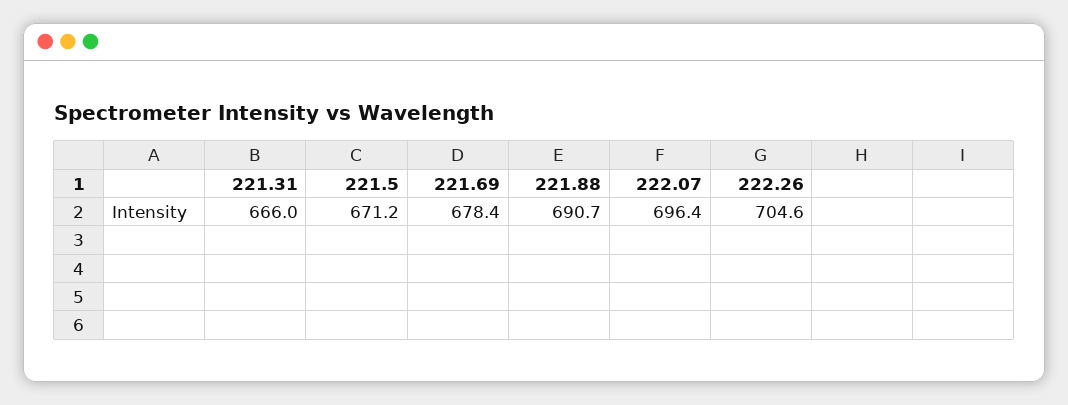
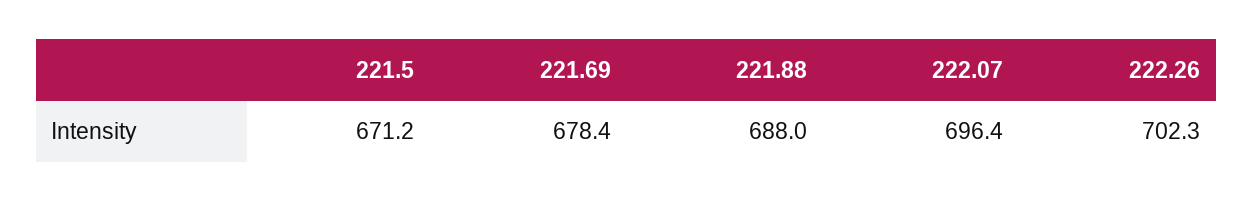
221.31: 666 -> none
221.88: 690.7 -> 688
222.26: 704.6 -> 702.3

